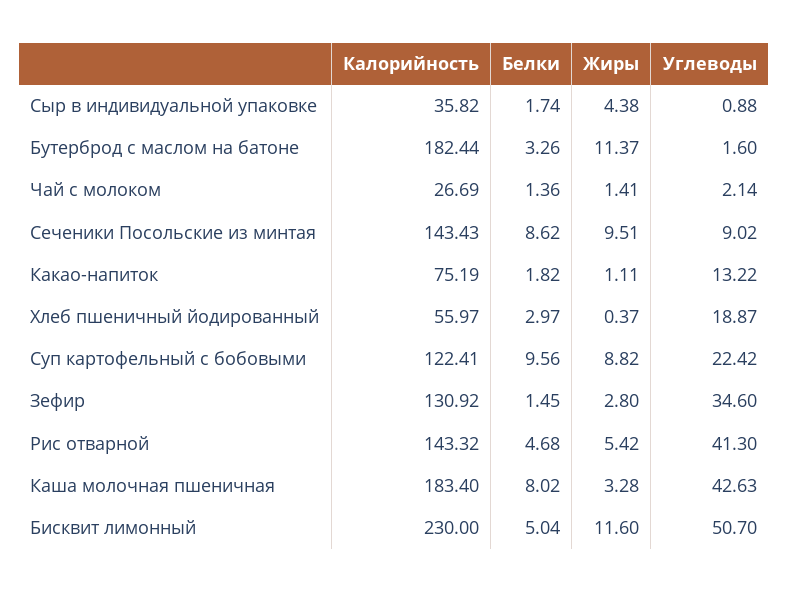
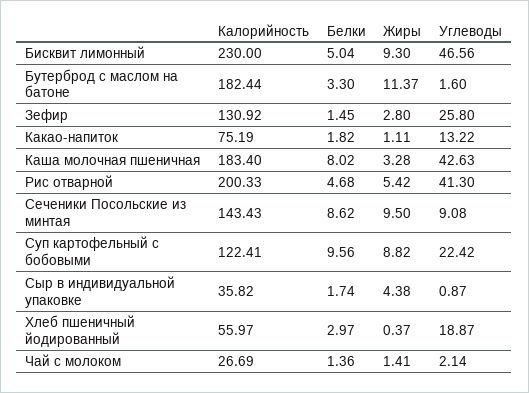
Углеводы, Сыр в индивидуальной упаковке: 0.88 -> 0.87
Белки, Бутерброд с маслом на батоне: 3.26 -> 3.3
Жиры, Сеченики Посольские из минтая: 9.51 -> 9.5
Углеводы, Сеченики Посольские из минтая: 9.02 -> 9.08
Углеводы, Зефир: 34.6 -> 25.8
Калорийность, Рис отварной: 143.32 -> 200.33
Жиры, Бисквит лимонный: 11.6 -> 9.3
Углеводы, Бисквит лимонный: 50.7 -> 46.56

